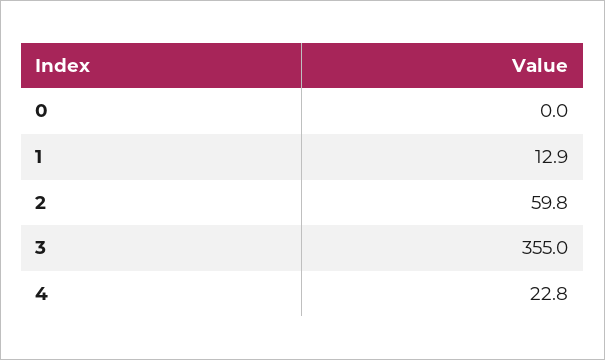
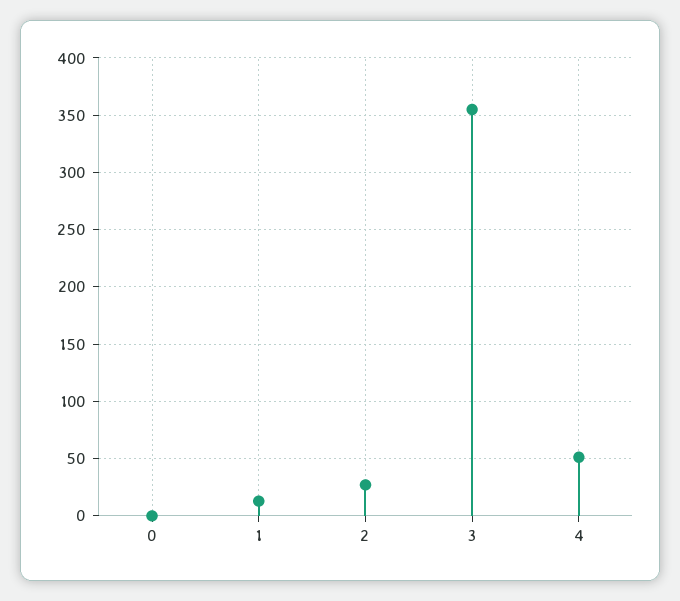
2: 59.8 -> 30
4: 22.8 -> 50

